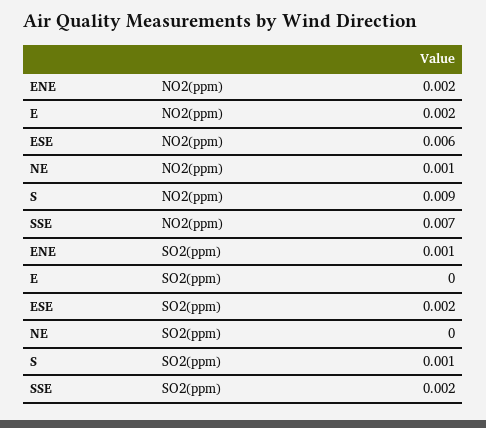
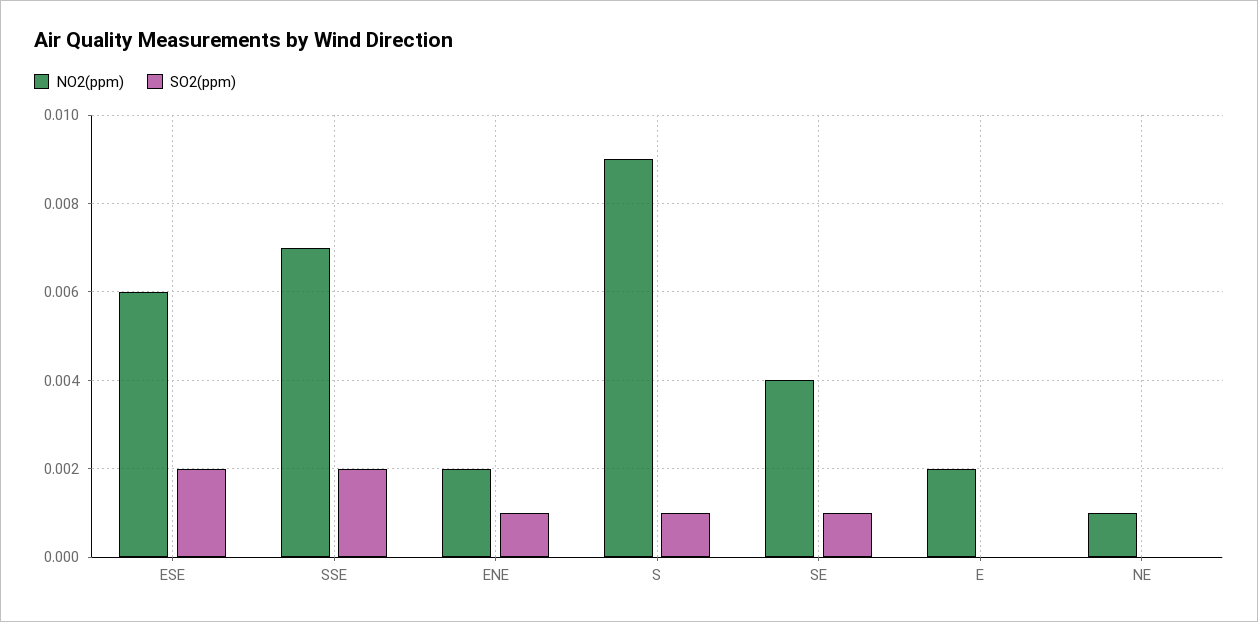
NO2(ppm), SE: none -> 0.004
SO2(ppm), SE: none -> 0.001

